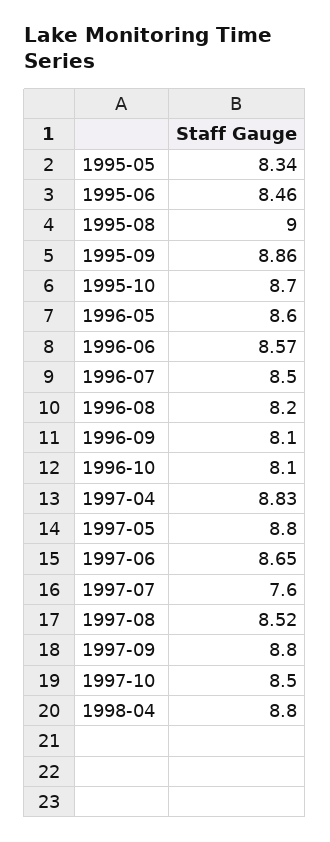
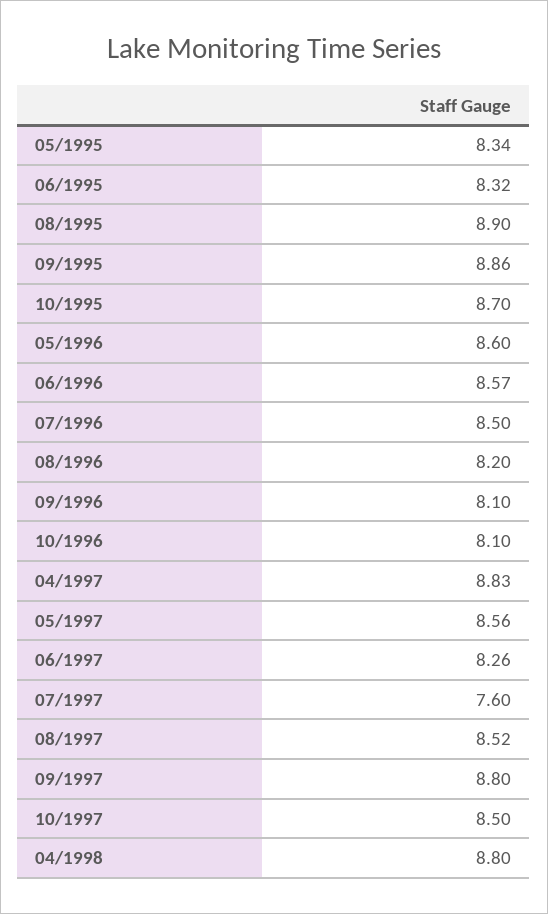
1995-06: 8.46 -> 8.32
1995-08: 9 -> 8.9
1997-05: 8.8 -> 8.56
1997-06: 8.65 -> 8.26

